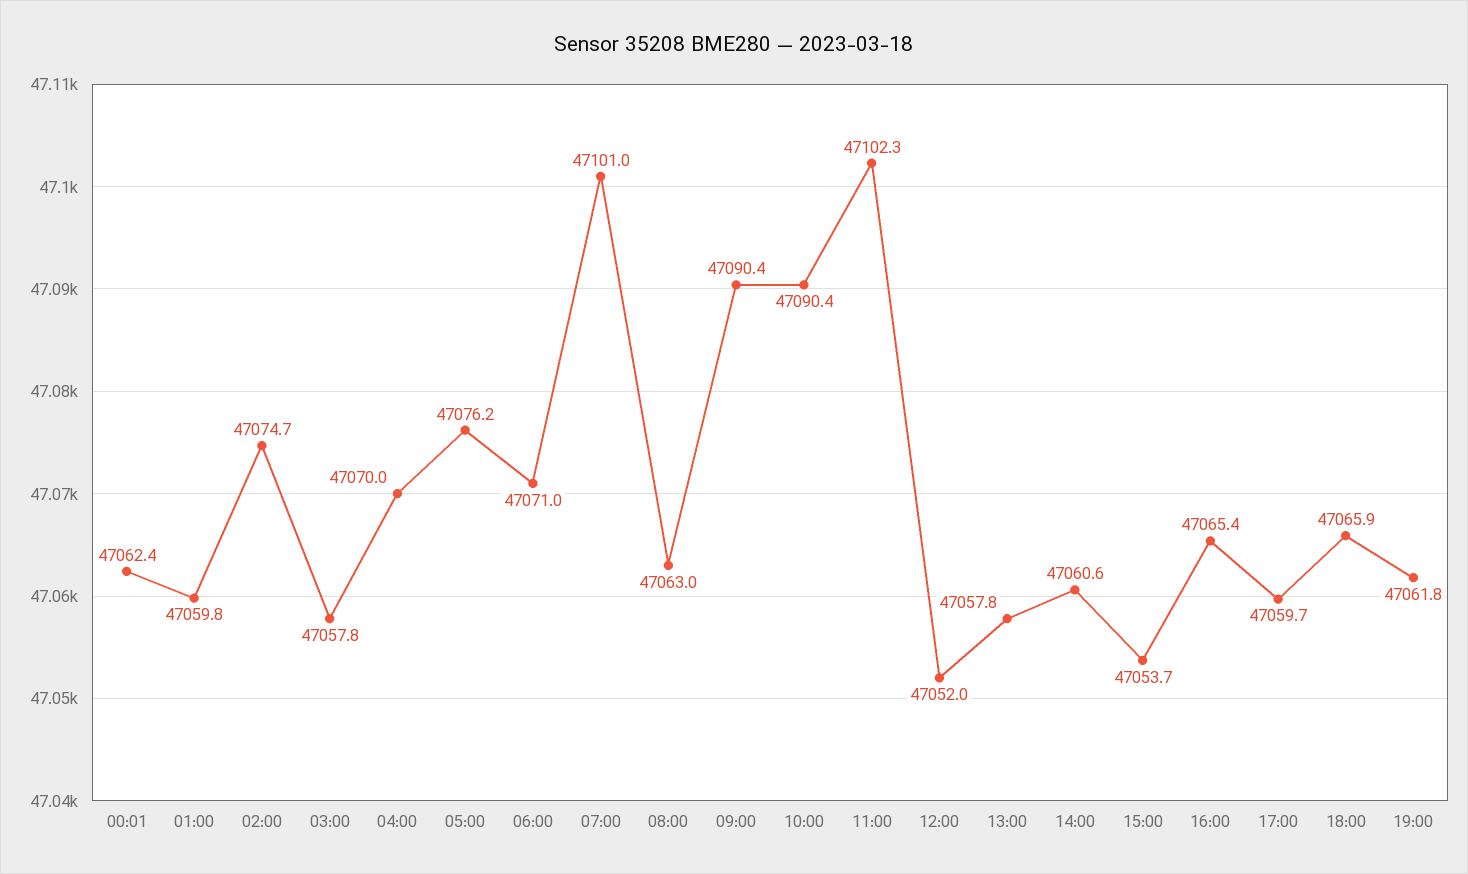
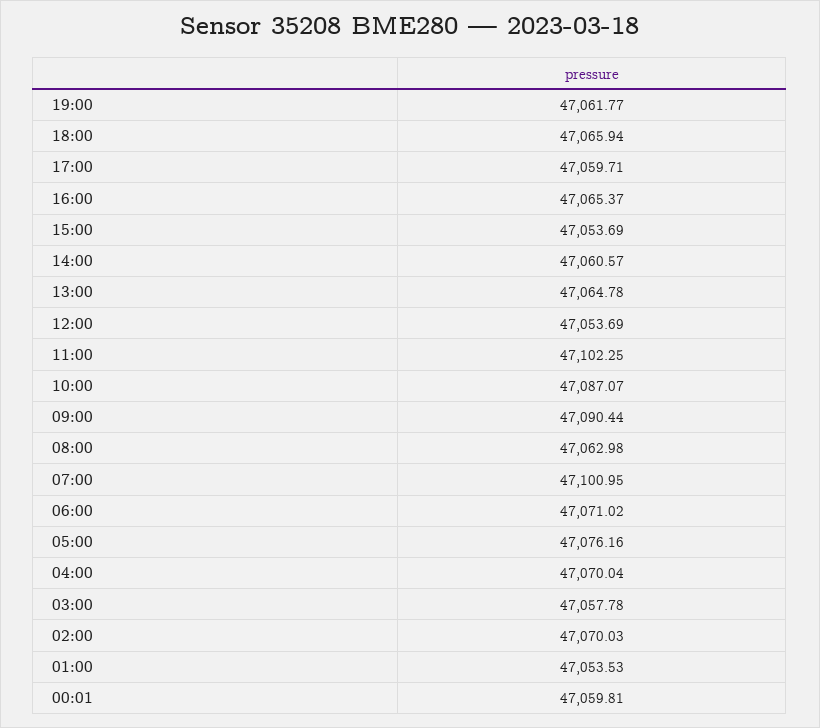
00:01: 47062.4 -> 47059.81
01:00: 47059.8 -> 47053.53
02:00: 47074.7 -> 47070.03
10:00: 47090.4 -> 47087.07
12:00: 47052 -> 47053.69
13:00: 47057.8 -> 47064.78

